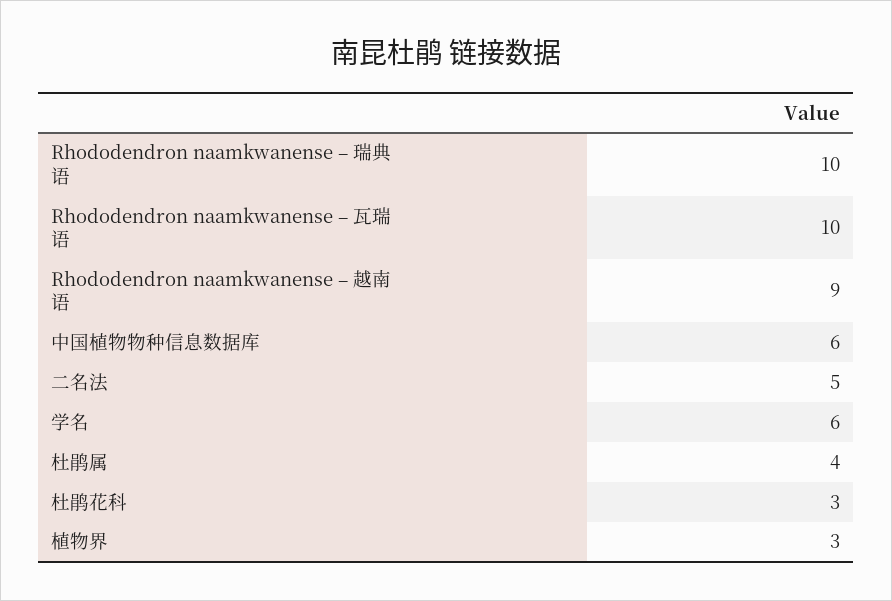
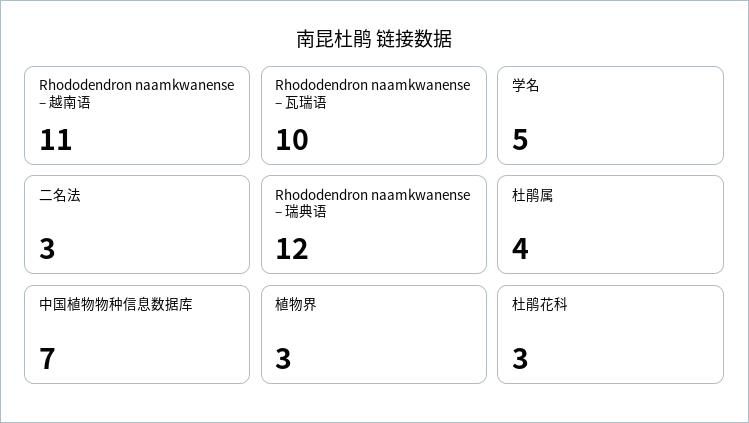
Rhododendron naamkwanense – 瑞典语: 10 -> 12
Rhododendron naamkwanense – 越南语: 9 -> 11
中国植物物种信息数据库: 6 -> 7
二名法: 5 -> 3
学名: 6 -> 5

